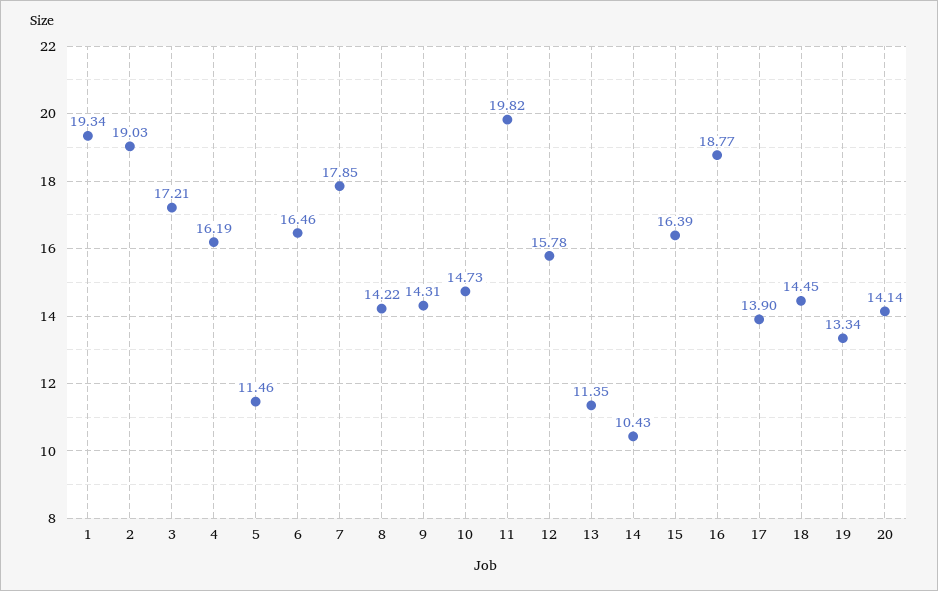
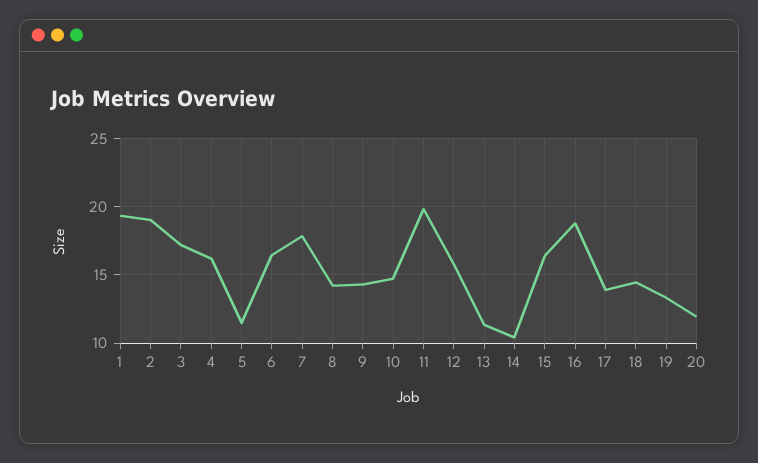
20: 14.14 -> 12

